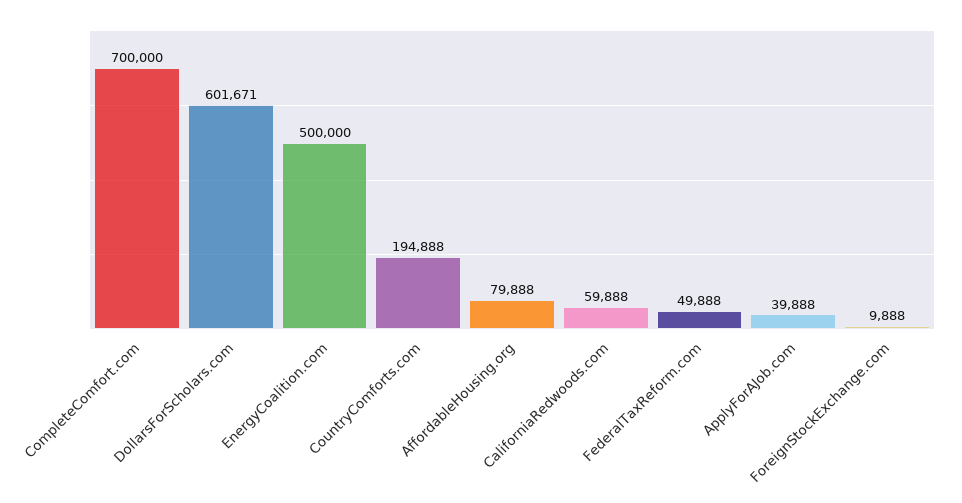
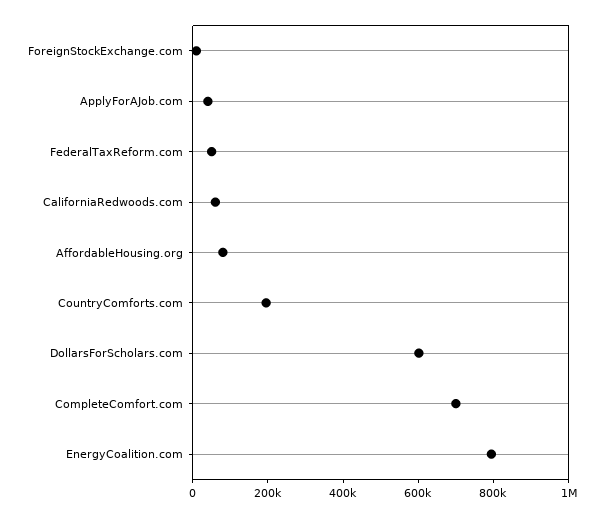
EnergyCoalition.com: 500000 -> 800000

